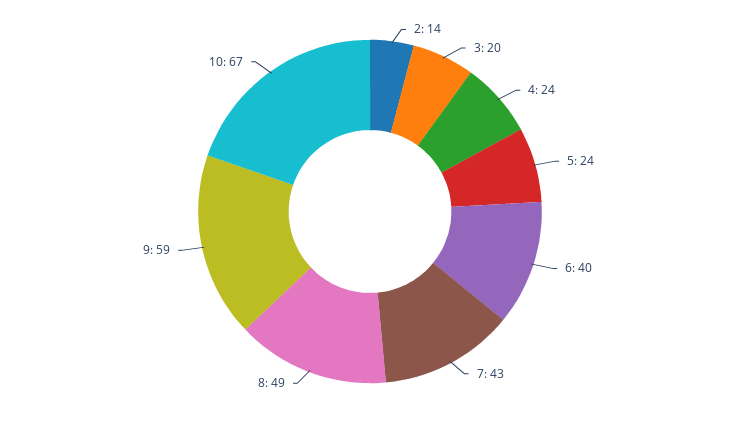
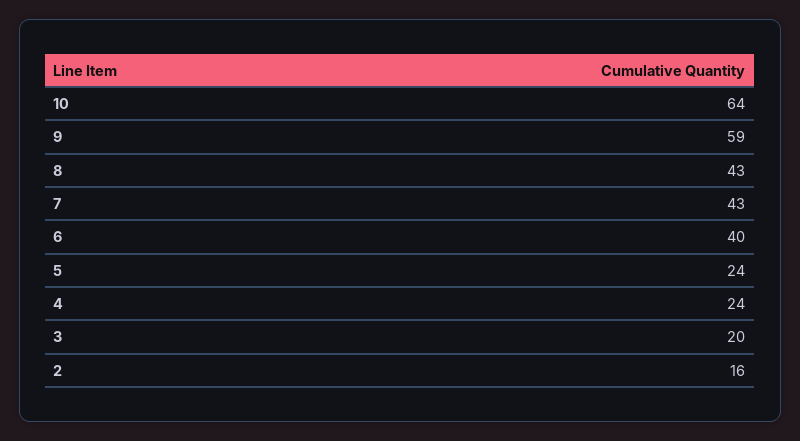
2: 14 -> 16
8: 49 -> 43
10: 67 -> 64

